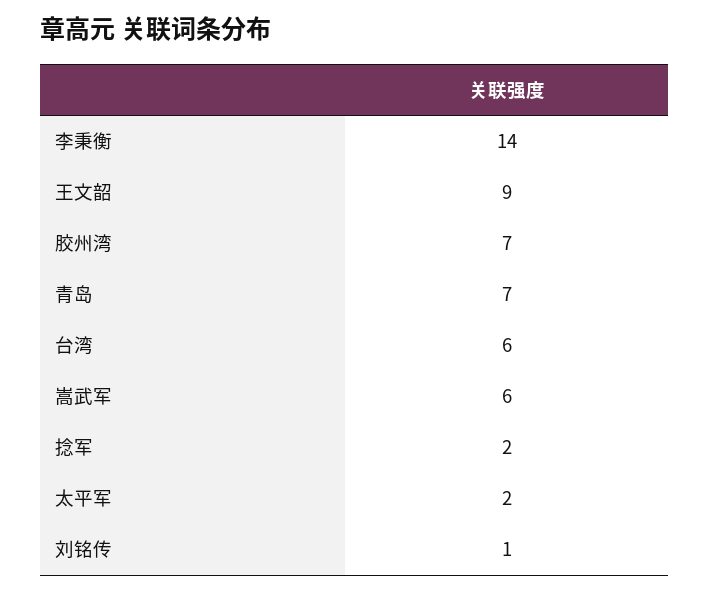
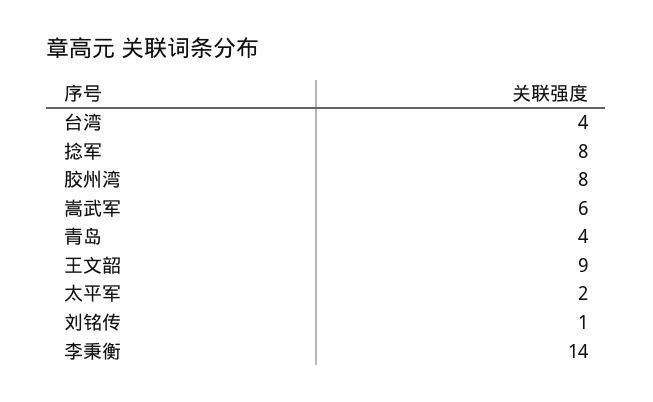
胶州湾: 7 -> 8
青岛: 7 -> 4
台湾: 6 -> 4
捻军: 2 -> 8

